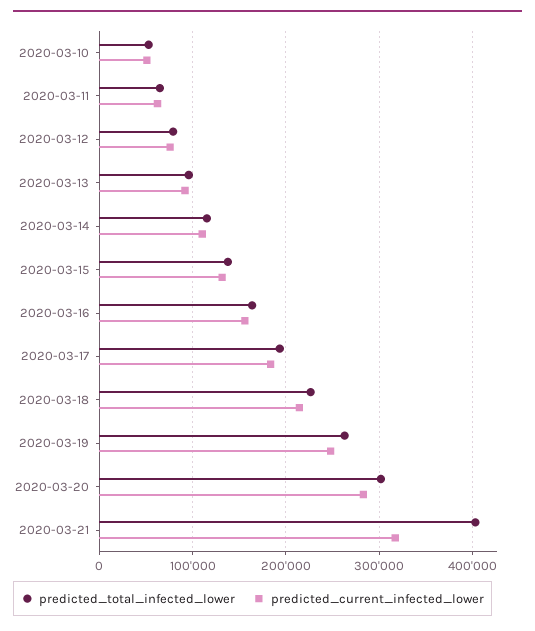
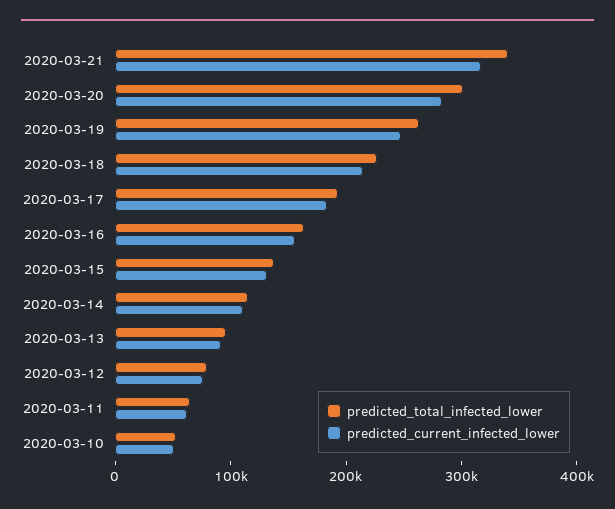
predicted_total_infected_lower, 2020-03-21: 400000 -> 340000

